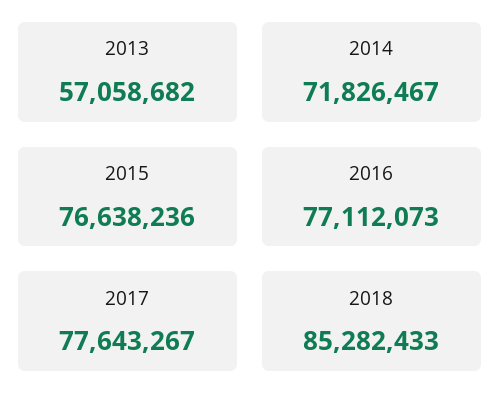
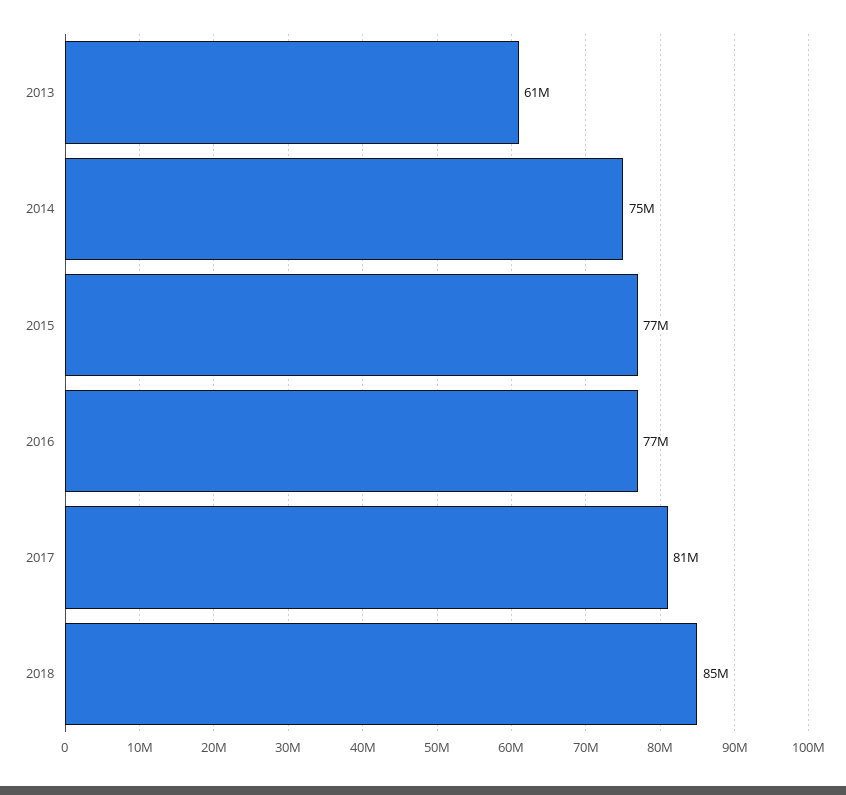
2013: 57058682 -> 61000000
2014: 71826467 -> 75000000
2017: 77643267 -> 81000000

